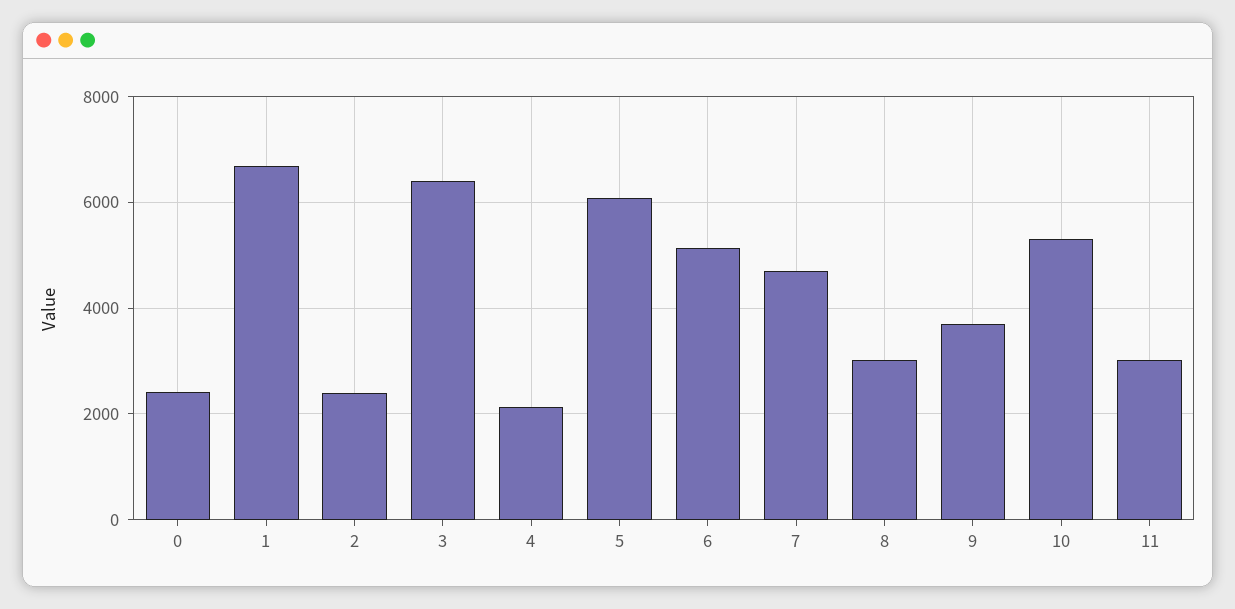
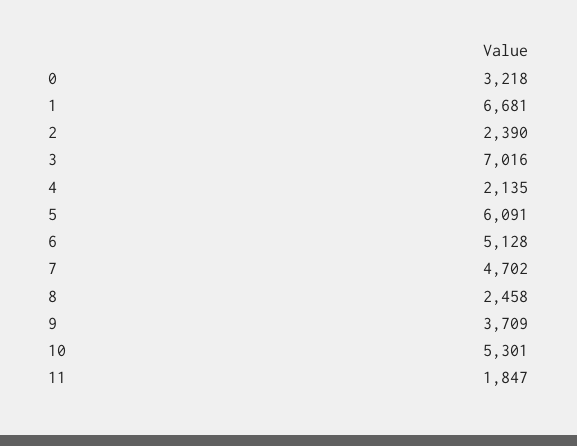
0: 2400 -> 3218
3: 6400 -> 7016
8: 3000 -> 2458
11: 3000 -> 1847

